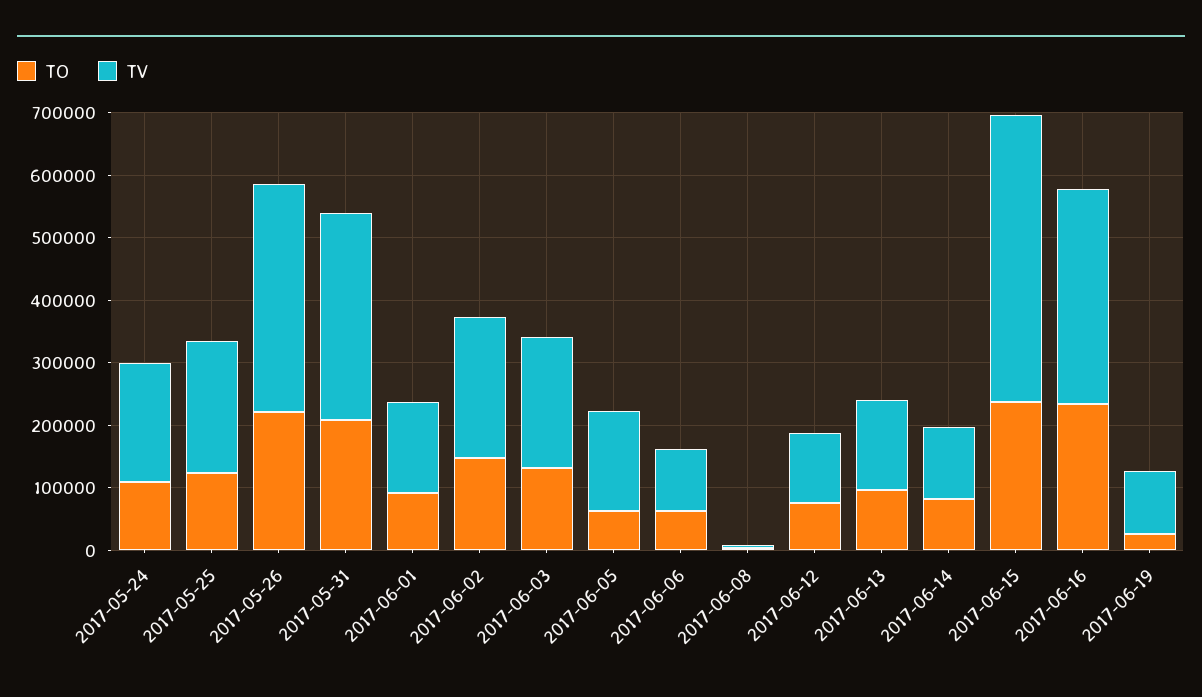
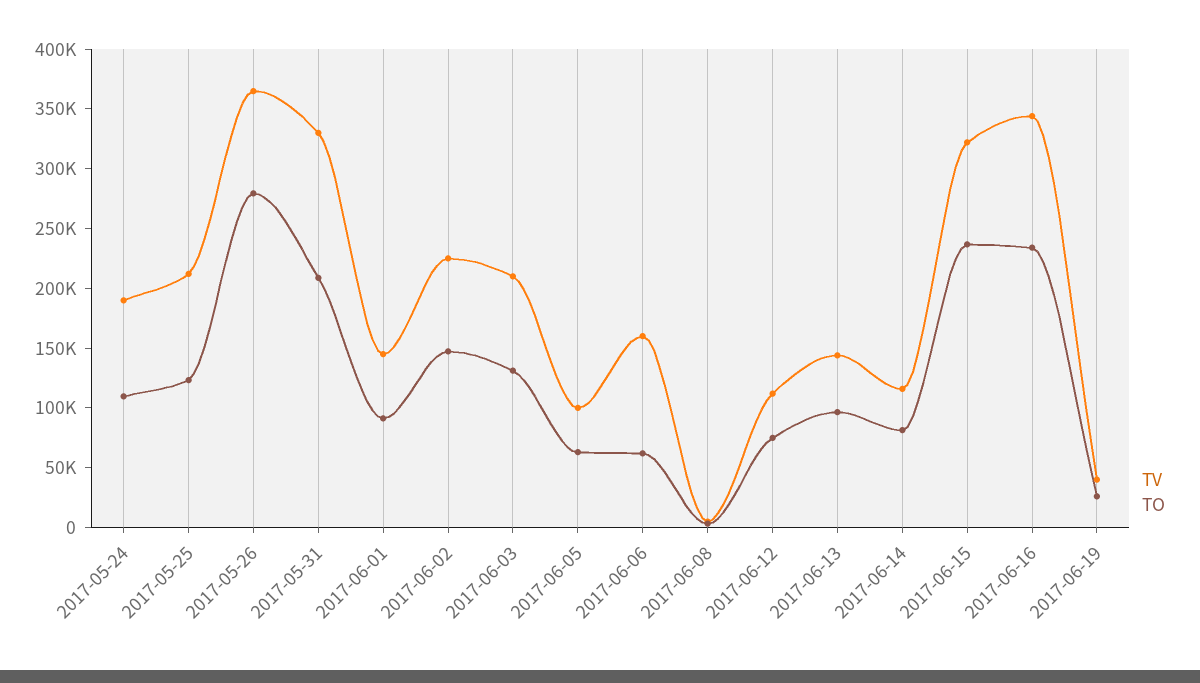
TO, 2017-05-26: 220000 -> 280000
TV, 2017-06-05: 160000 -> 100000
TV, 2017-06-06: 100000 -> 160000
TV, 2017-06-15: 460000 -> 320000
TV, 2017-06-19: 100000 -> 40000

